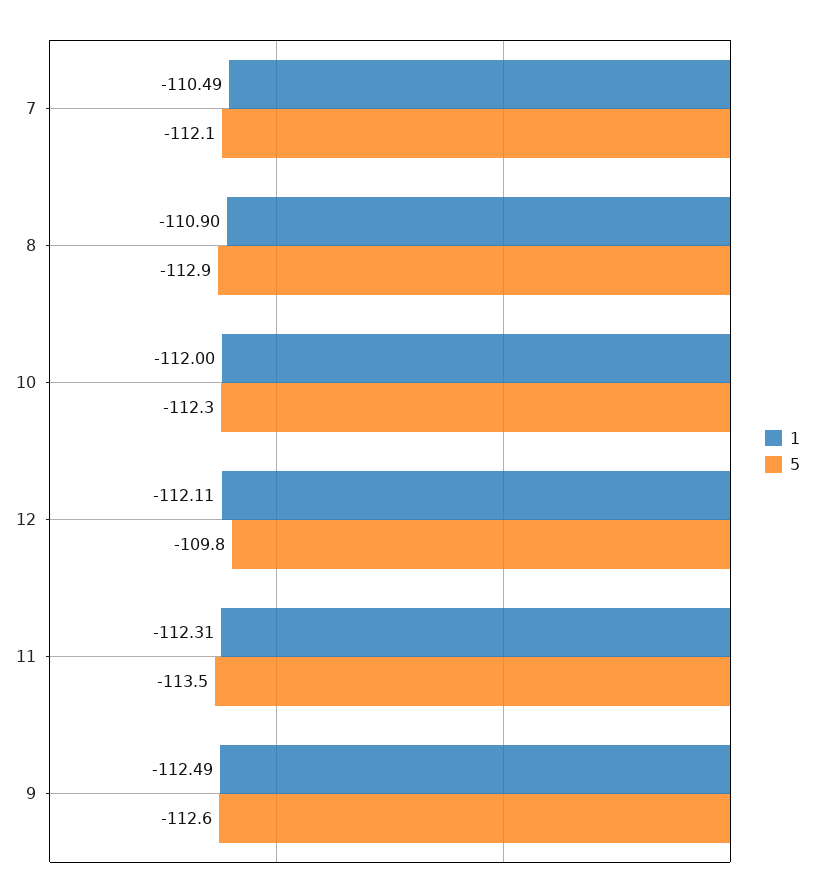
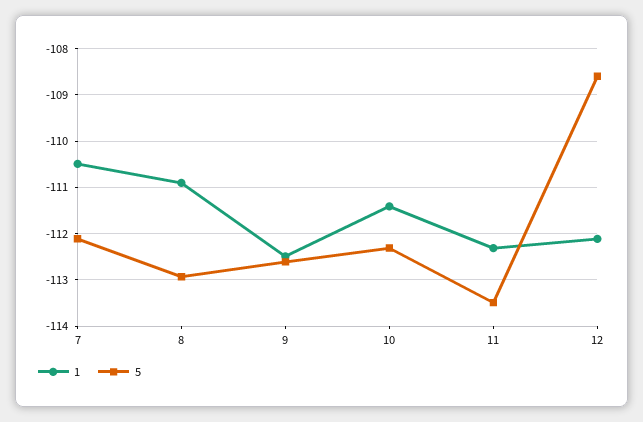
1, 10: -112 -> -111.4
5, 12: -109.8 -> -108.6

